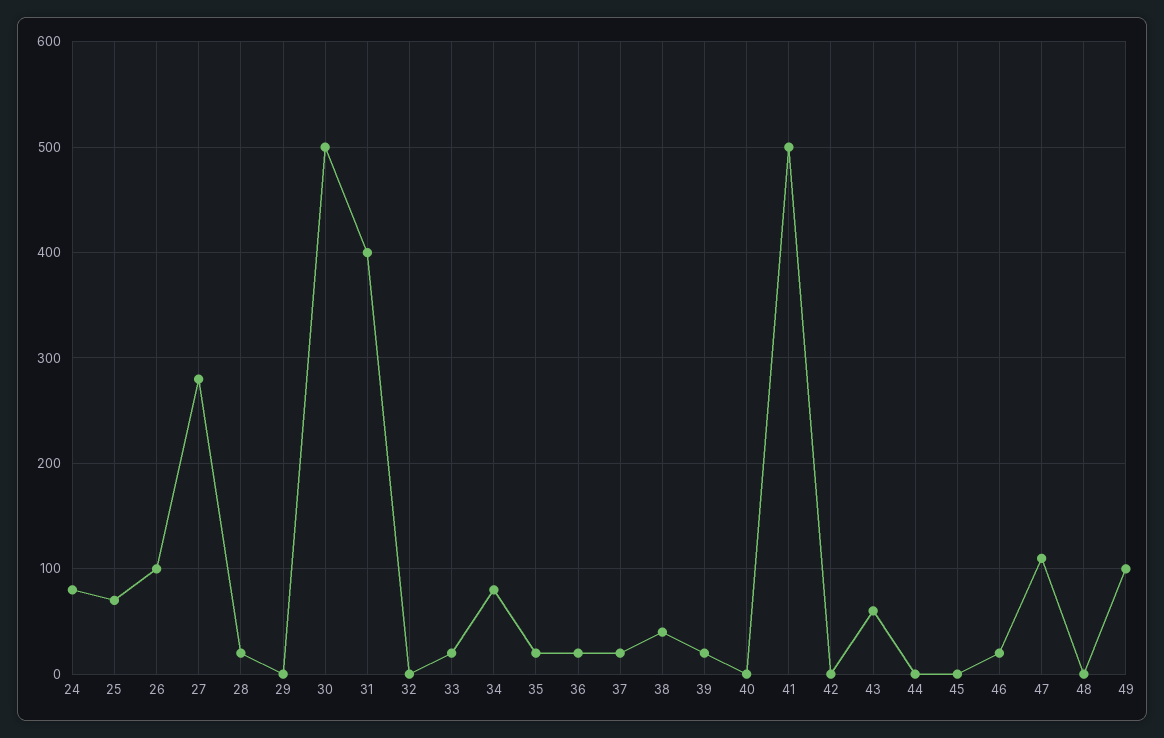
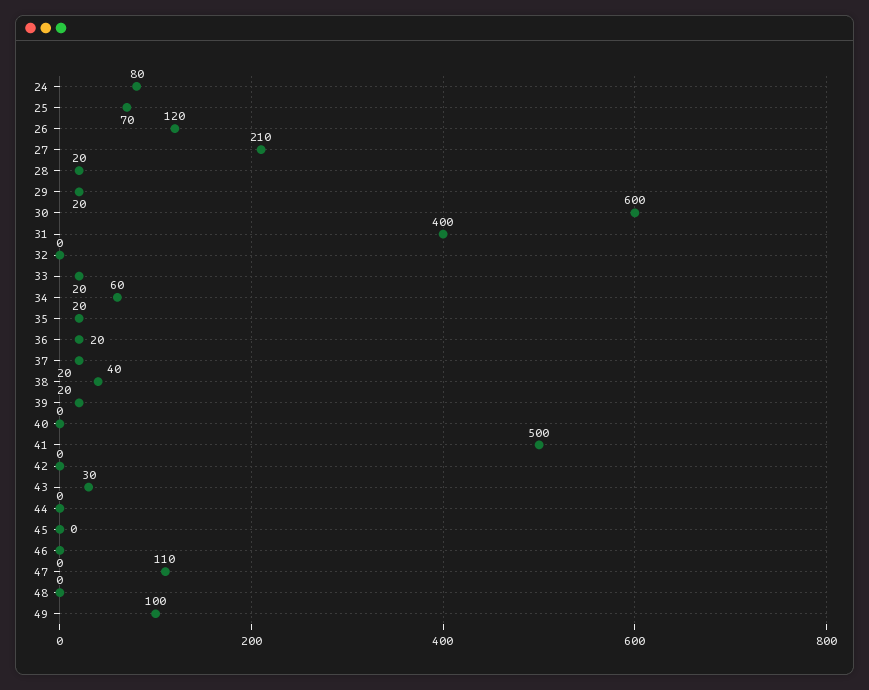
26: 100 -> 120
27: 280 -> 210
29: 0 -> 20
30: 500 -> 600
34: 80 -> 60
43: 60 -> 30
46: 20 -> 0

